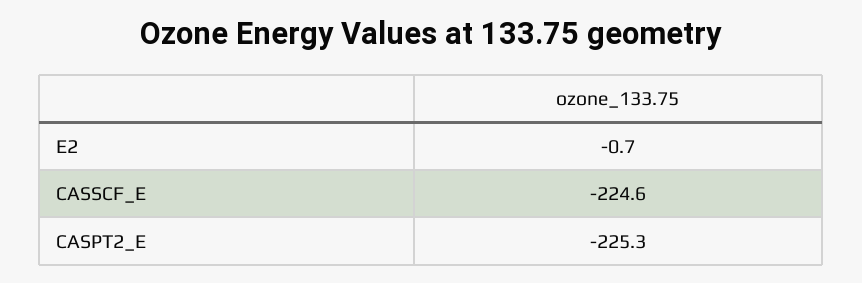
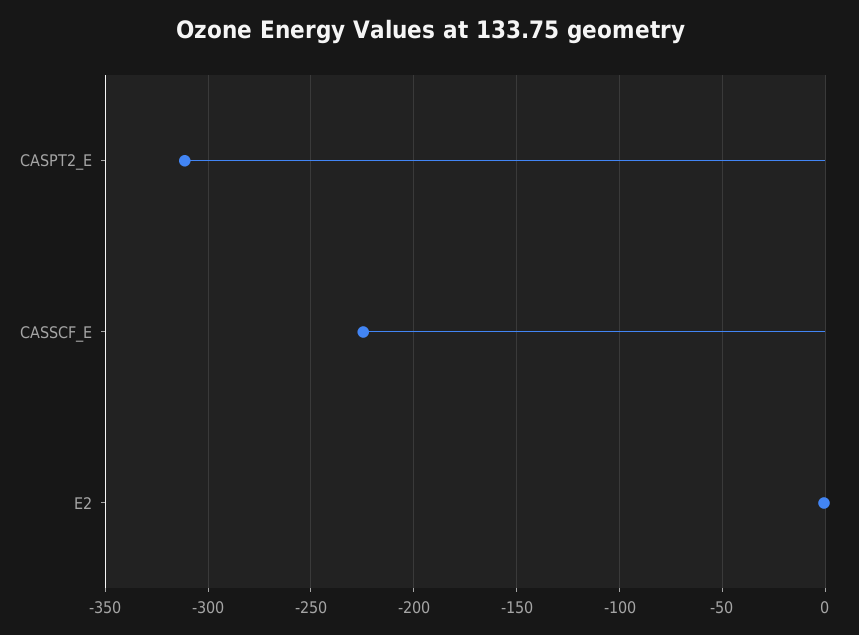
CASPT2_E: -225.3 -> -310

